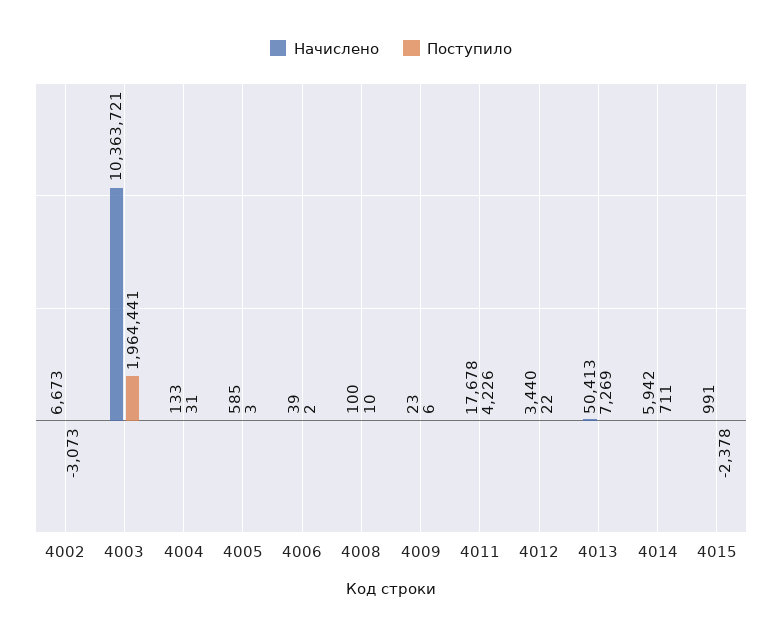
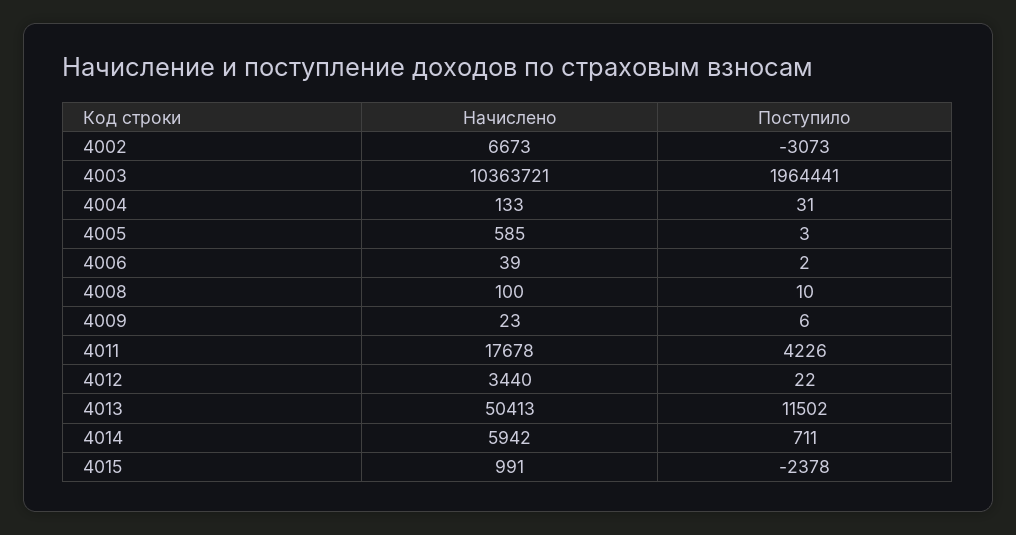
Поступило, 4013: 7269 -> 11502

